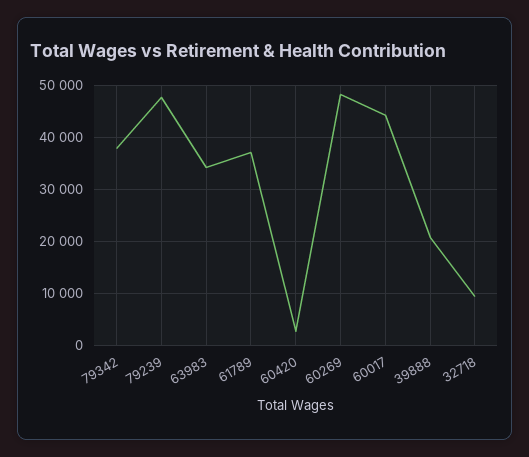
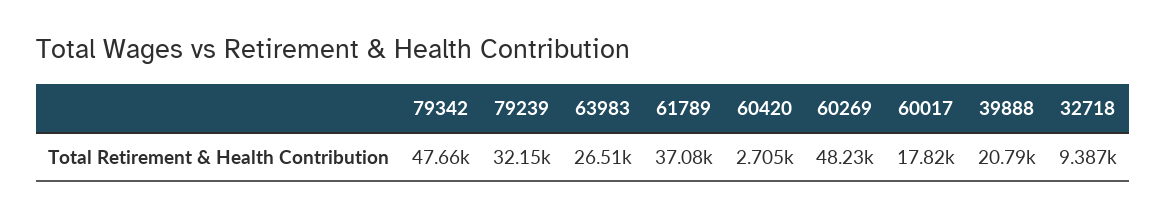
79342: 38000 -> 47660
79239: 48000 -> 32150
63983: 34000 -> 26510
60017: 44000 -> 17820

